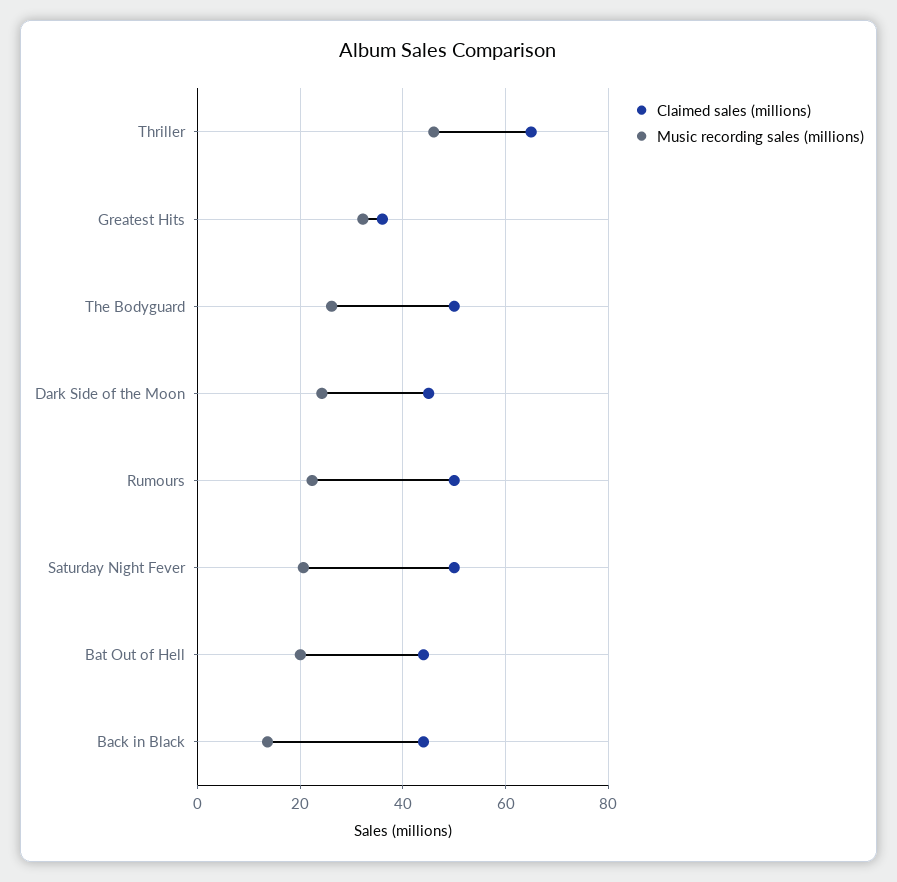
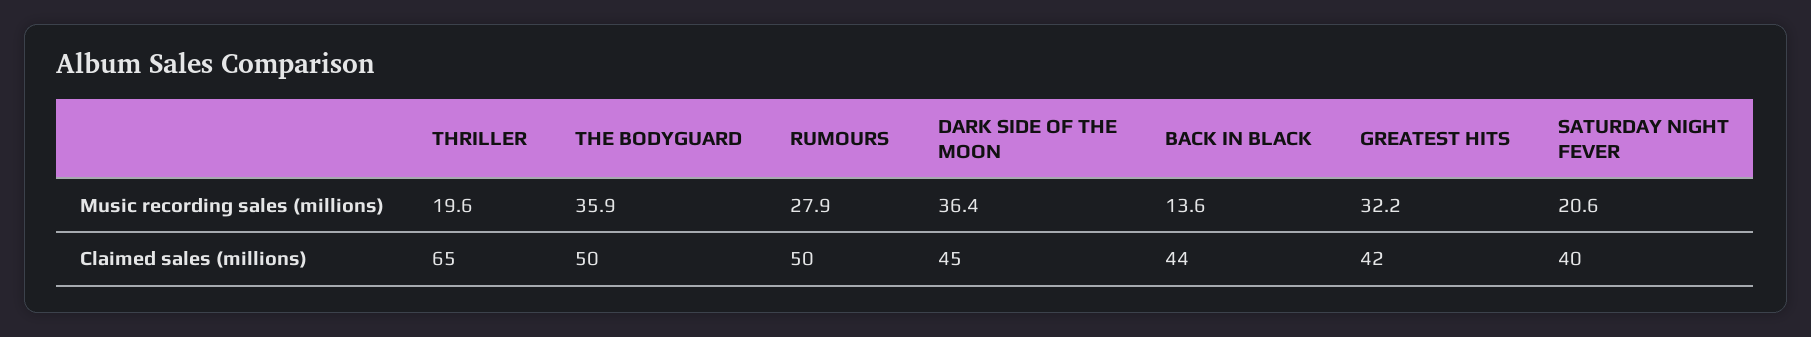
Music recording sales (millions), Thriller: 46 -> 19.6
Claimed sales (millions), Greatest Hits: 36 -> 42
Music recording sales (millions), The Bodyguard: 26 -> 35.9
Music recording sales (millions), Dark Side of the Moon: 24 -> 36.4
Music recording sales (millions), Rumours: 22 -> 27.9
Claimed sales (millions), Saturday Night Fever: 50 -> 40
Claimed sales (millions), Bat Out of Hell: 44 -> none
Music recording sales (millions), Bat Out of Hell: 20 -> none

